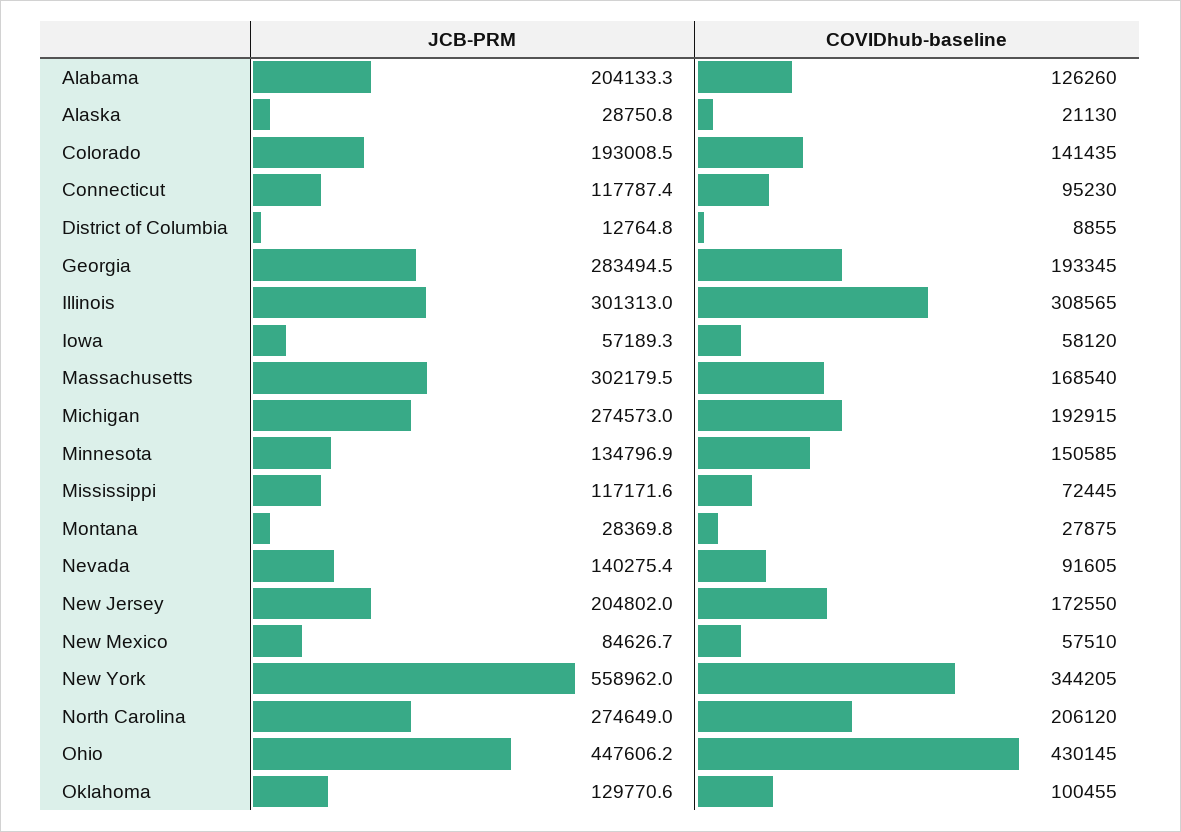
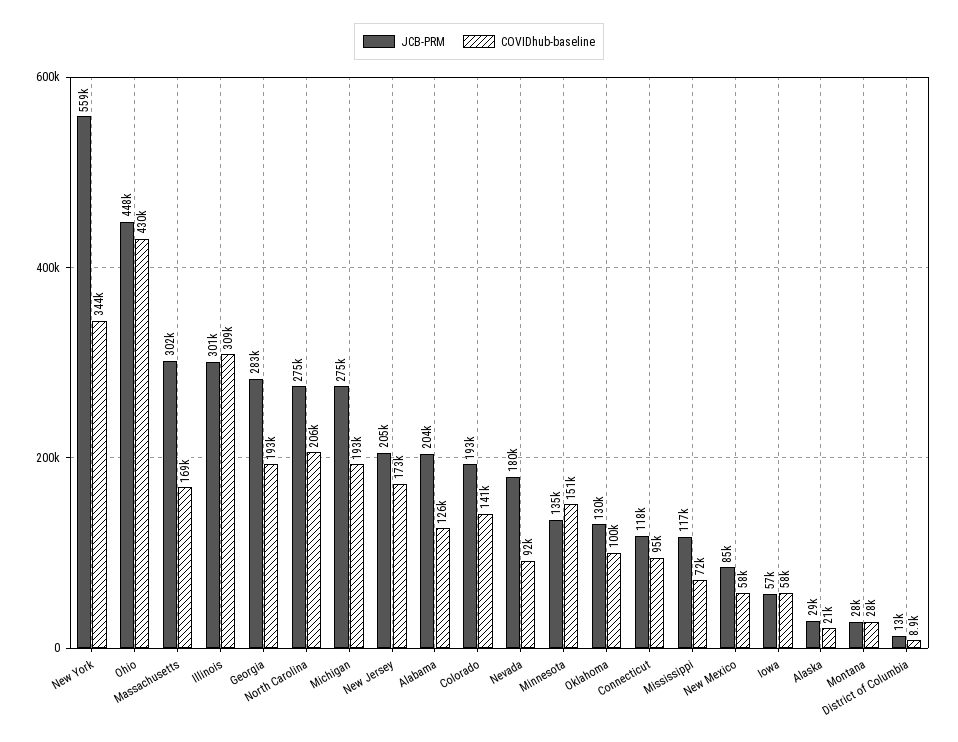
JCB-PRM, Nevada: 140275.4 -> 180000

